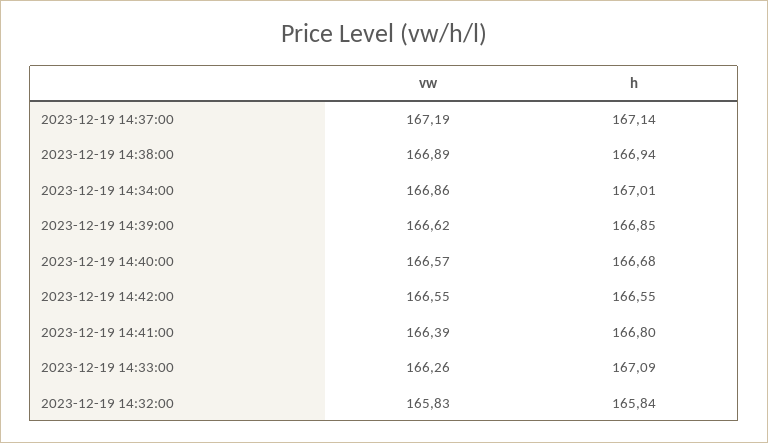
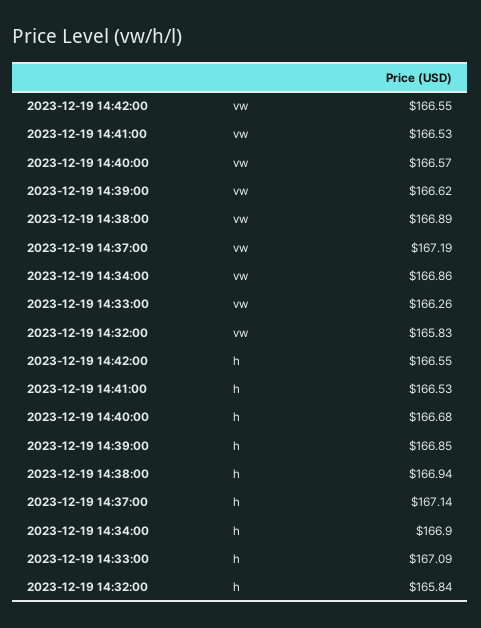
h, 2023-12-19 14:34:00: 167.01 -> 166.9
vw, 2023-12-19 14:41:00: 166.39 -> 166.53
h, 2023-12-19 14:41:00: 166.8 -> 166.53

